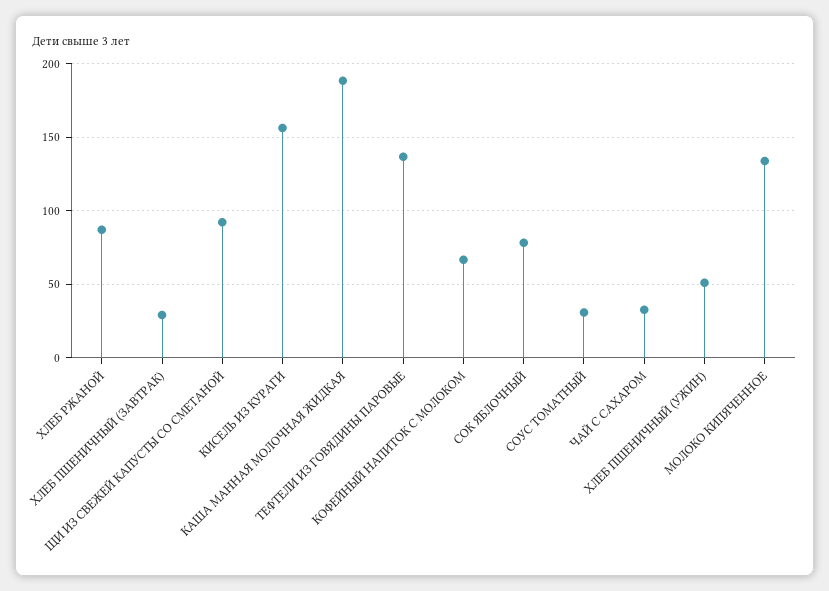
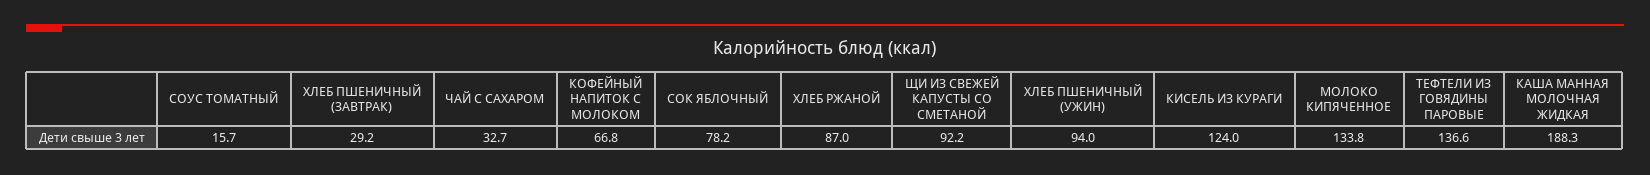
КИСЕЛЬ ИЗ КУРАГИ: 155 -> 124
СОУС ТОМАТНЫЙ: 30 -> 15.7
ХЛЕБ ПШЕНИЧНЫЙ (УЖИН): 50 -> 94

